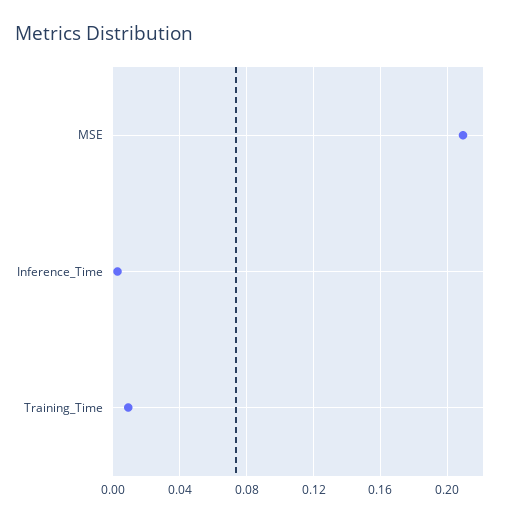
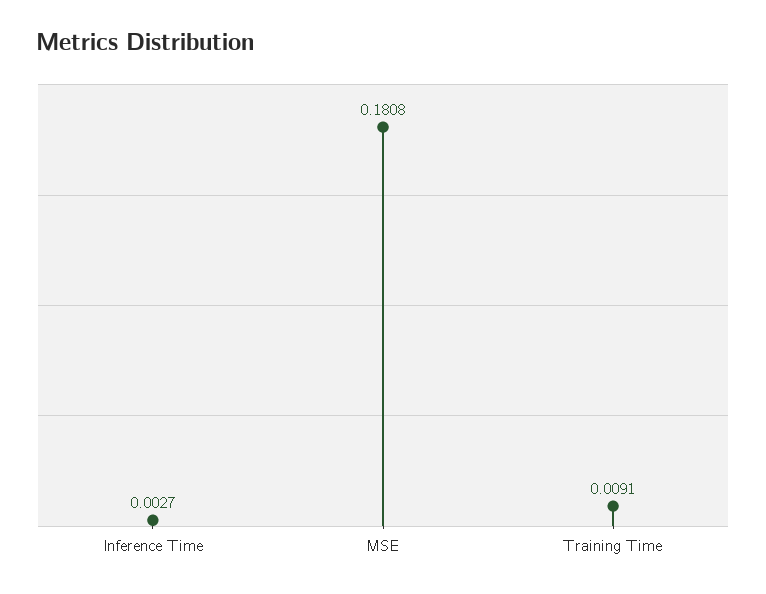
MSE: 0.21 -> 0.1808

